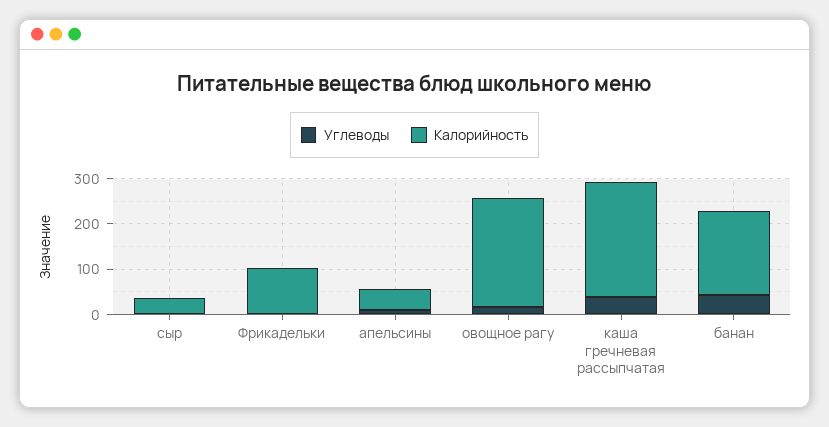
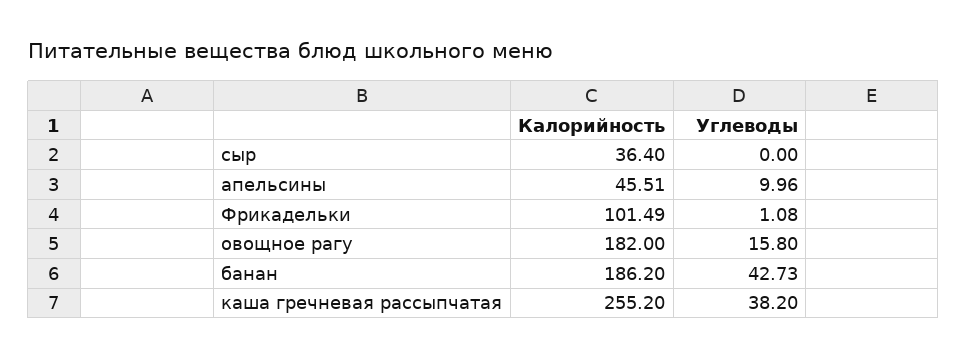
Калорийность, овощное рагу: 240 -> 182

